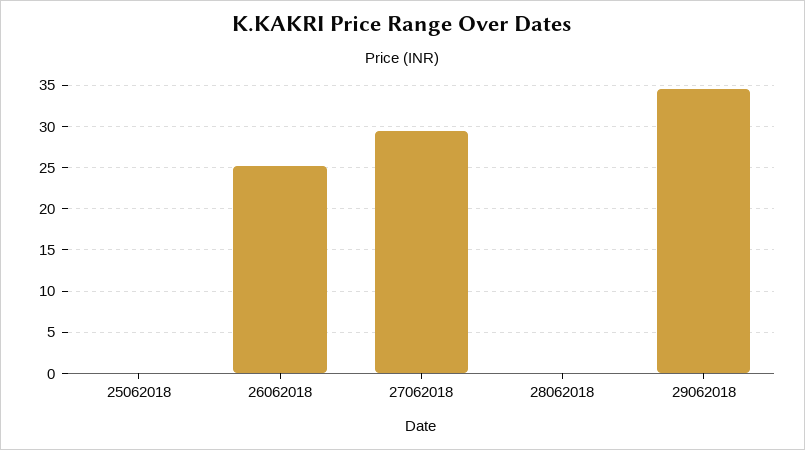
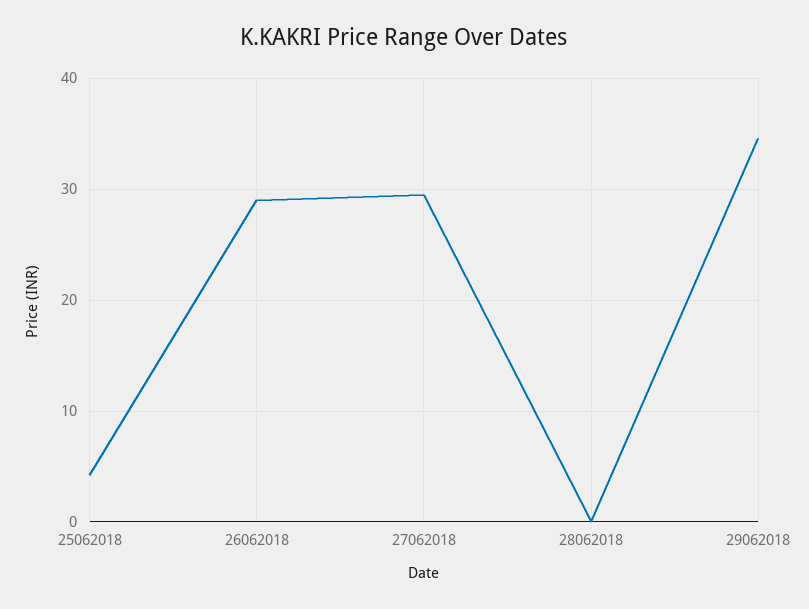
25062018: 0 -> 4
26062018: 25 -> 29

